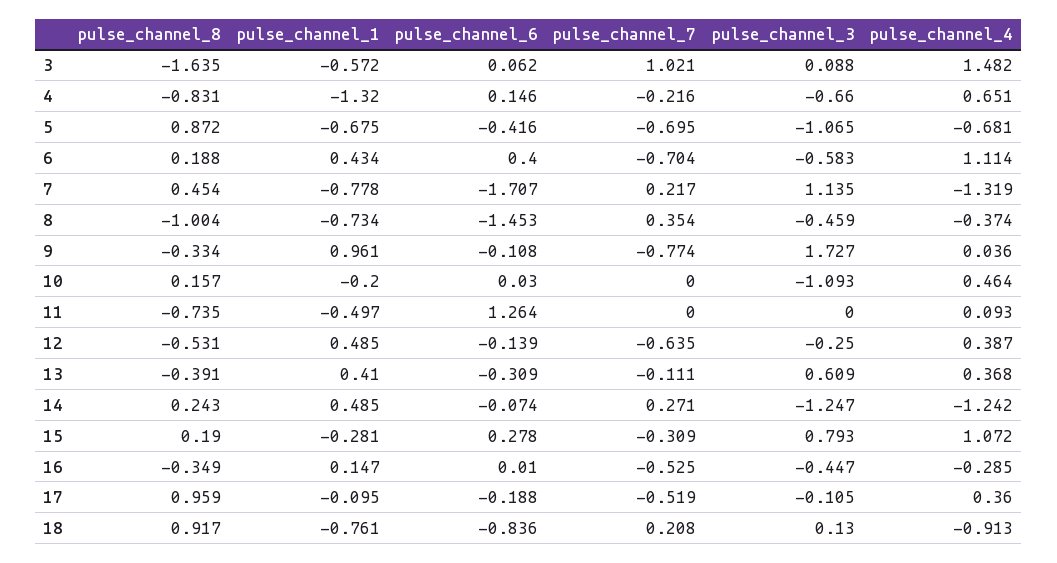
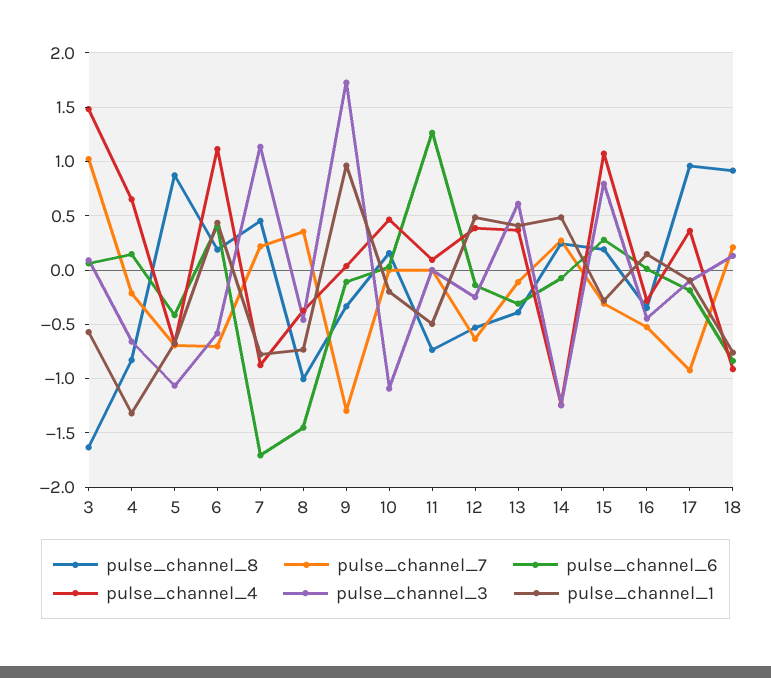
pulse_channel_4, 7: -1.319 -> -0.9
pulse_channel_7, 9: -0.774 -> -1.3
pulse_channel_7, 17: -0.519 -> -0.9

